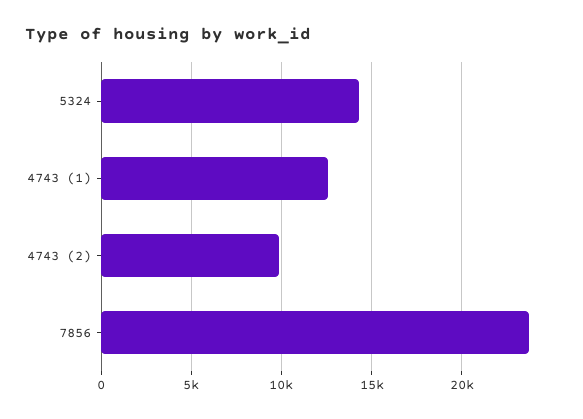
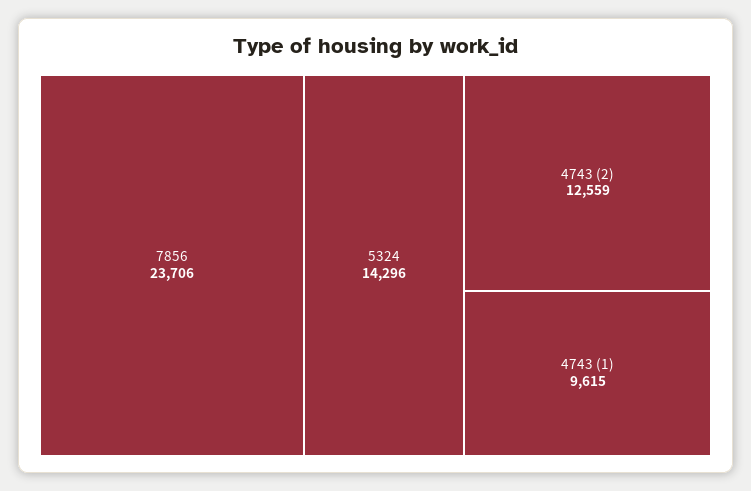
4743 (1): 12500 -> 9615
4743 (2): 10000 -> 12559

